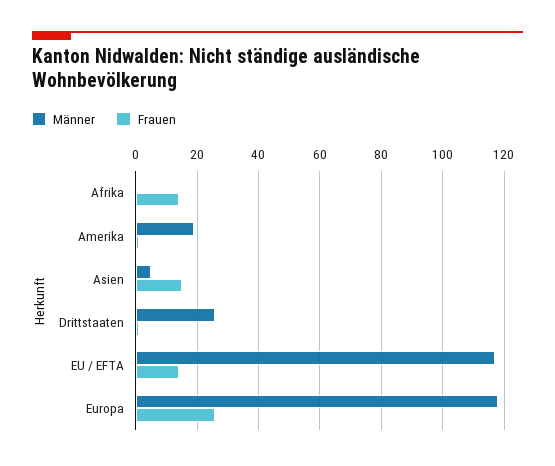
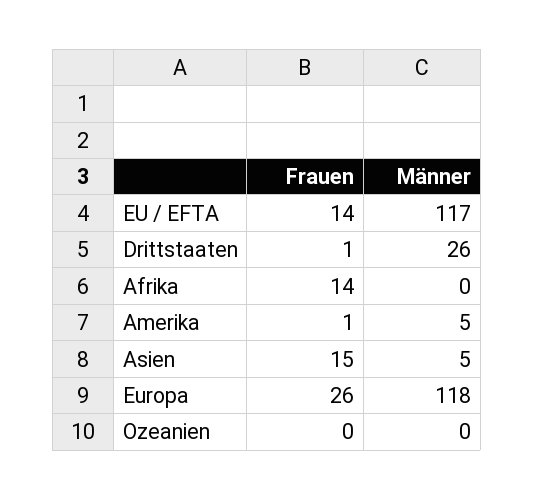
Männer, Amerika: 20 -> 5
Frauen, Ozeanien: none -> 0
Männer, Ozeanien: none -> 0

